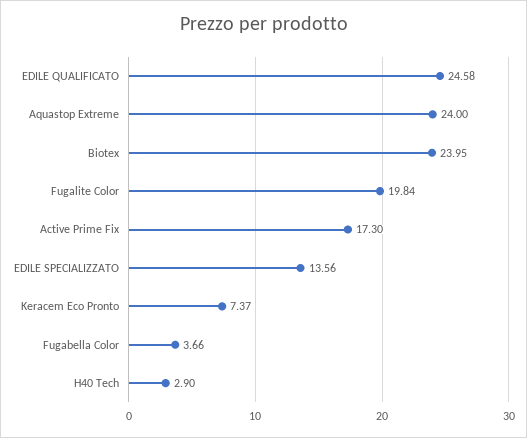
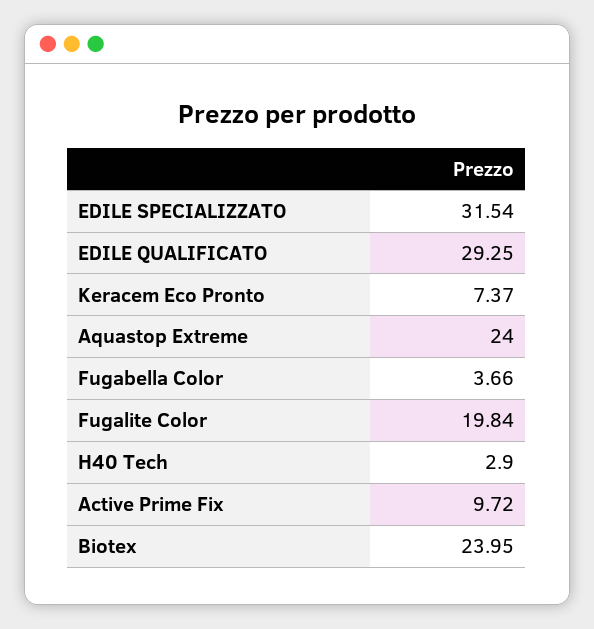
EDILE QUALIFICATO: 24.58 -> 29.25
Active Prime Fix: 17.3 -> 9.72
EDILE SPECIALIZZATO: 13.56 -> 31.54

